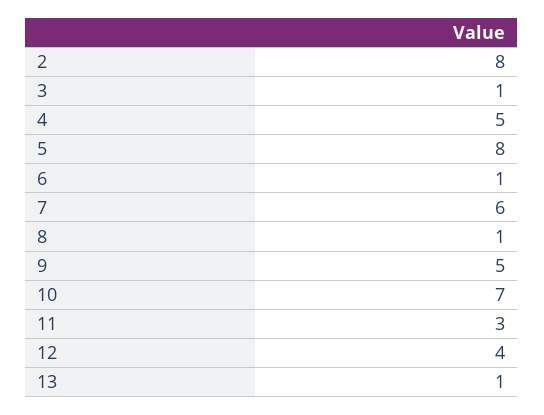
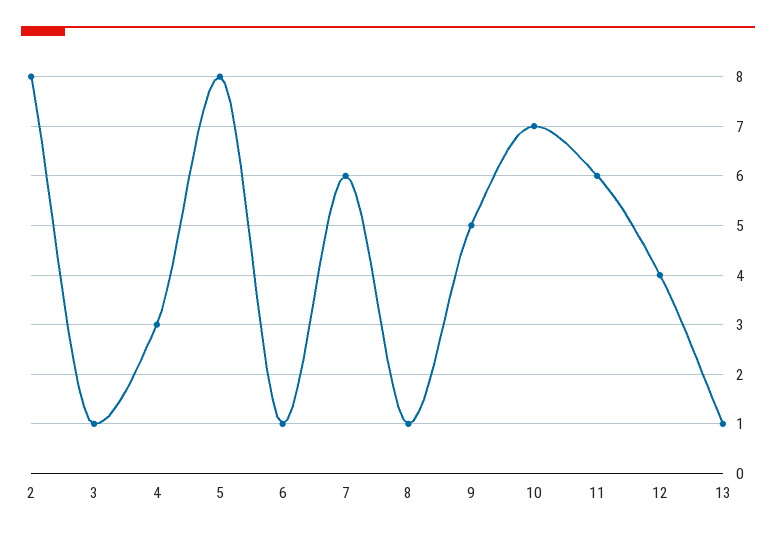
4: 5 -> 3
11: 3 -> 6

